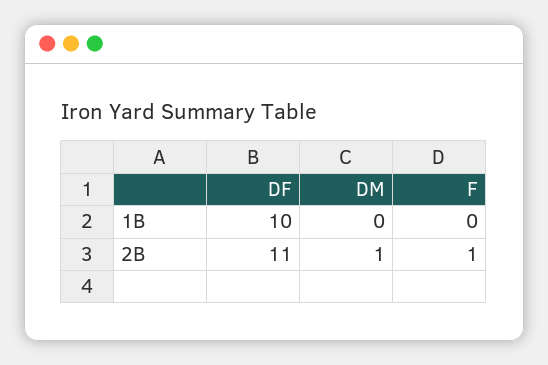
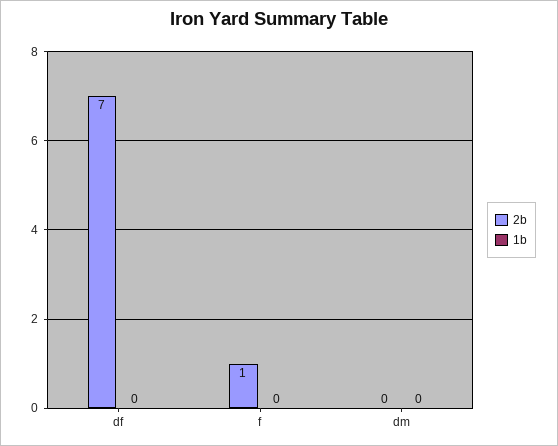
1B, DF: 10 -> 0
2B, DF: 11 -> 7
2B, DM: 1 -> 0

